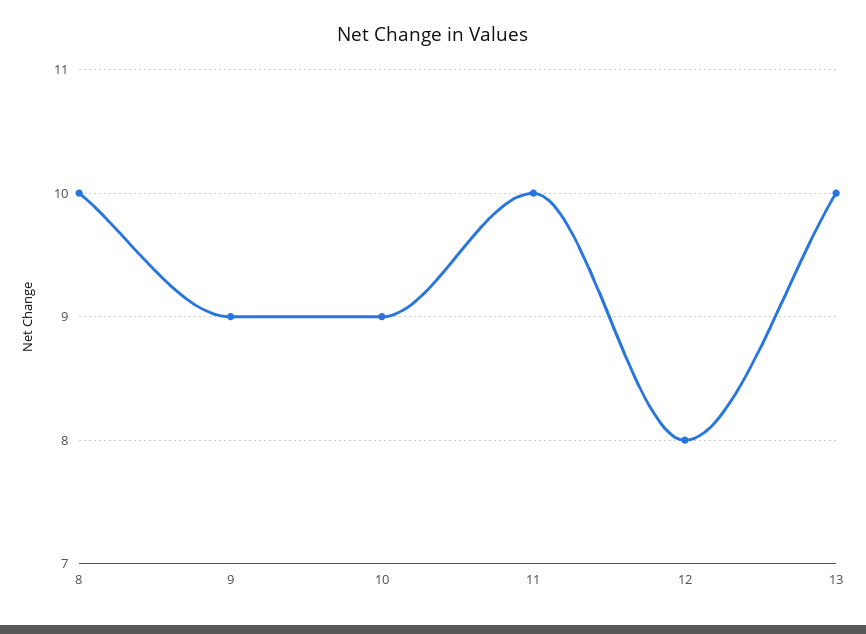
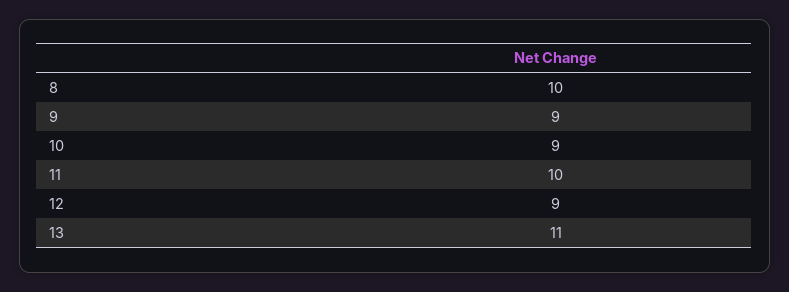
12: 8 -> 9
13: 10 -> 11

